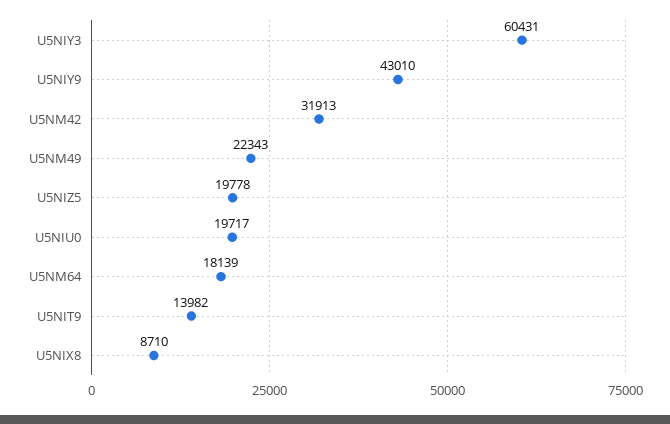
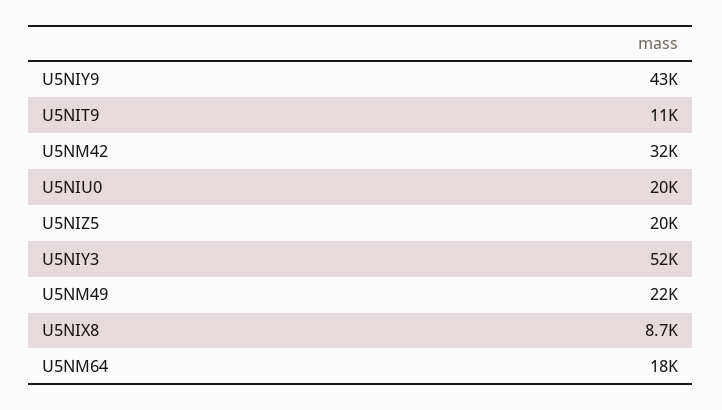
U5NIY3: 60431 -> 52000
U5NIT9: 13982 -> 11000

